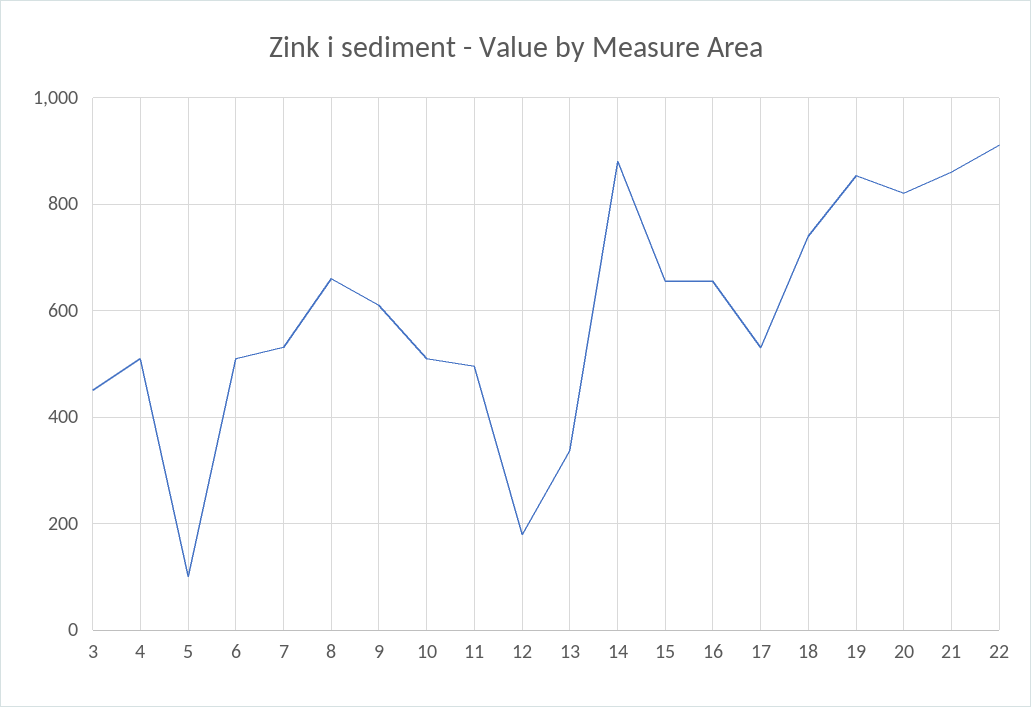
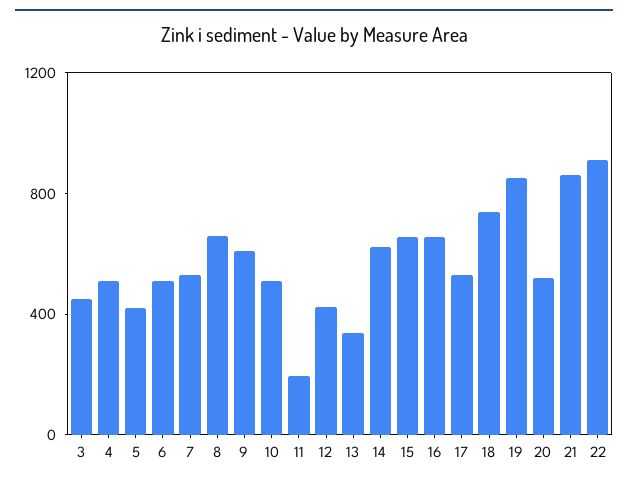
5: 100 -> 400
11: 500 -> 200
12: 180 -> 400
14: 880 -> 600
20: 820 -> 500

